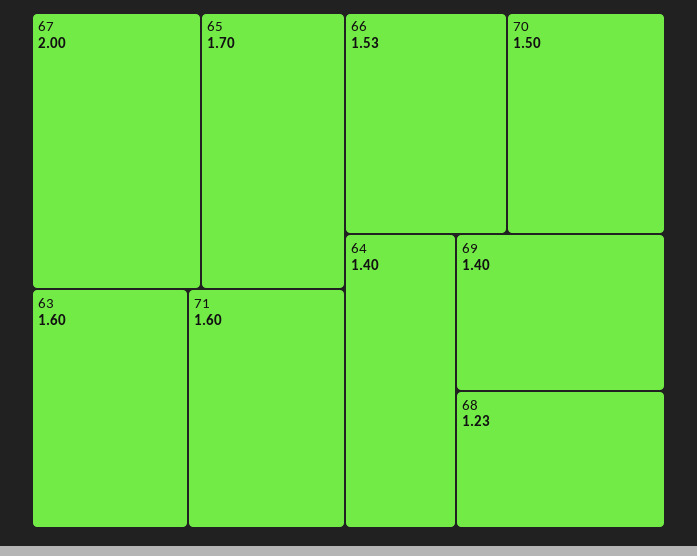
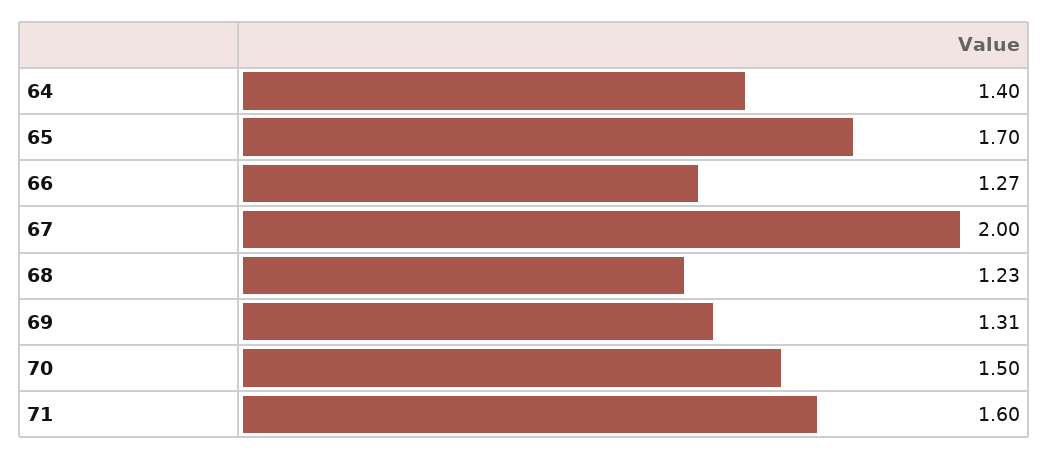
63: 1.6 -> none
66: 1.53 -> 1.27
69: 1.4 -> 1.31

